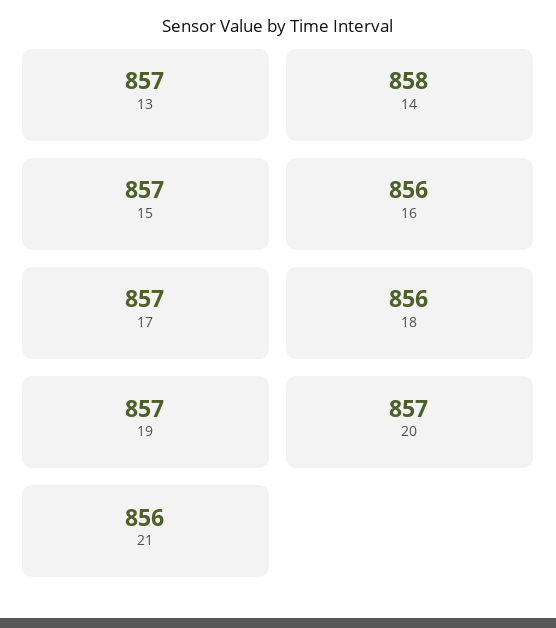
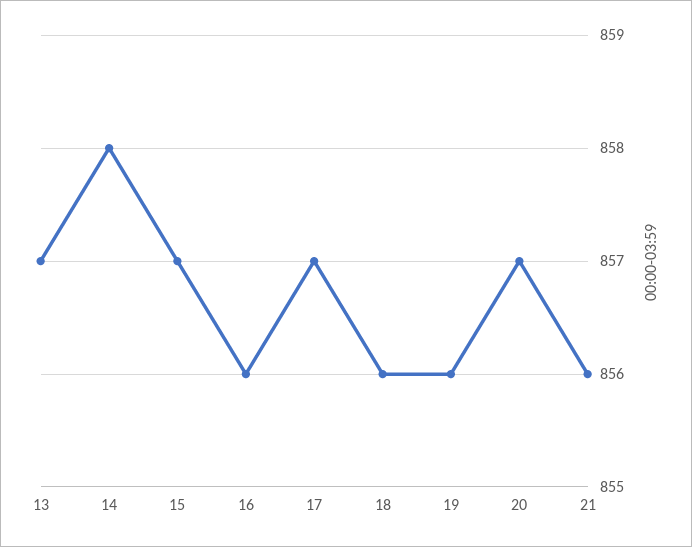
19: 857 -> 856

